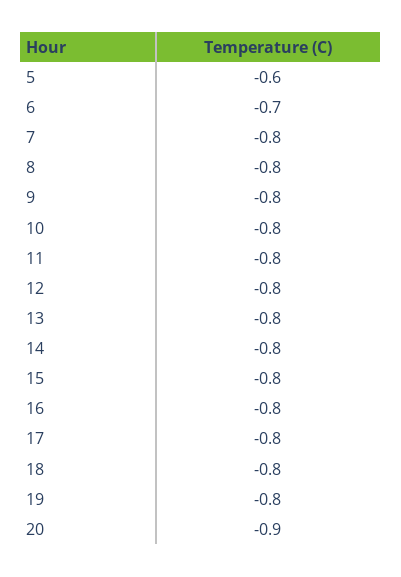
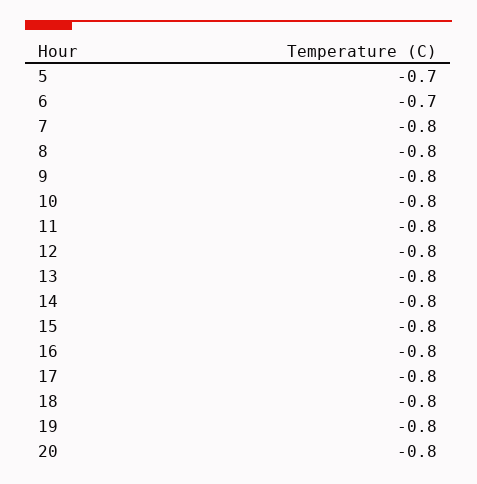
5: -0.6 -> -0.7
20: -0.9 -> -0.8

